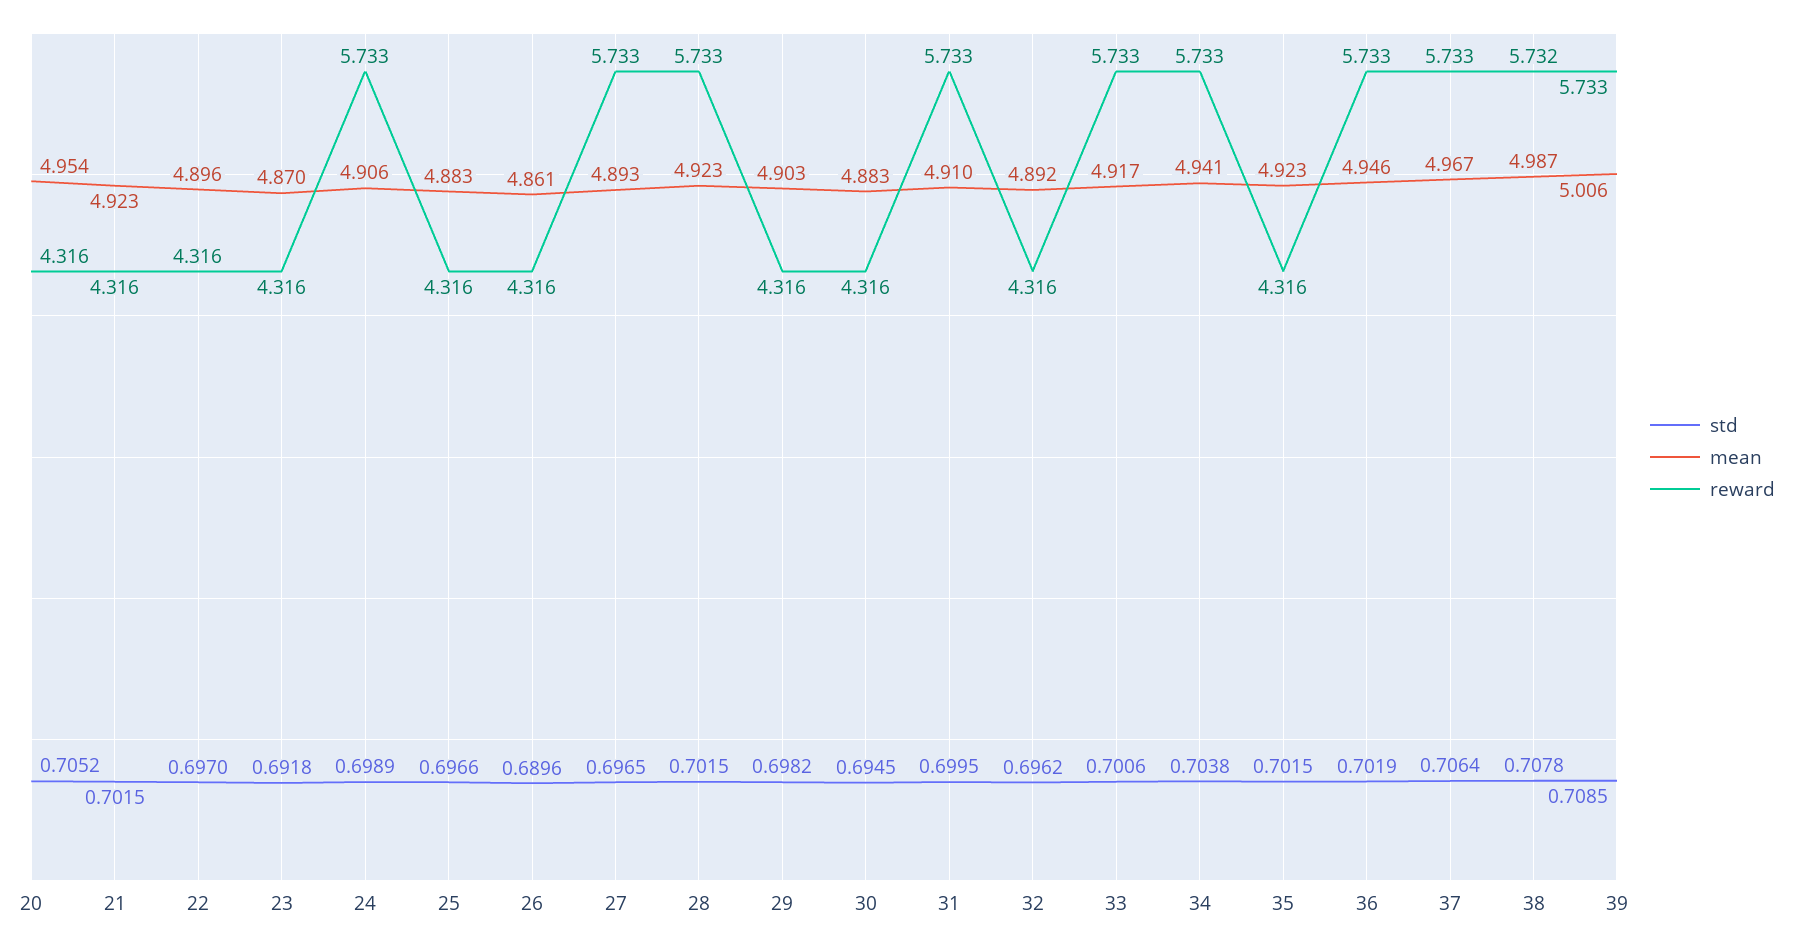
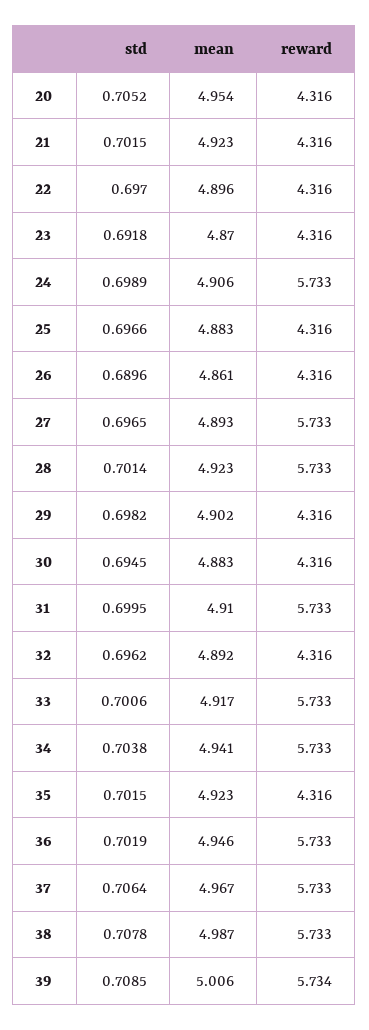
std, 28: 0.7015 -> 0.7014
mean, 29: 4.903 -> 4.902
reward, 38: 5.732 -> 5.733
reward, 39: 5.733 -> 5.734

